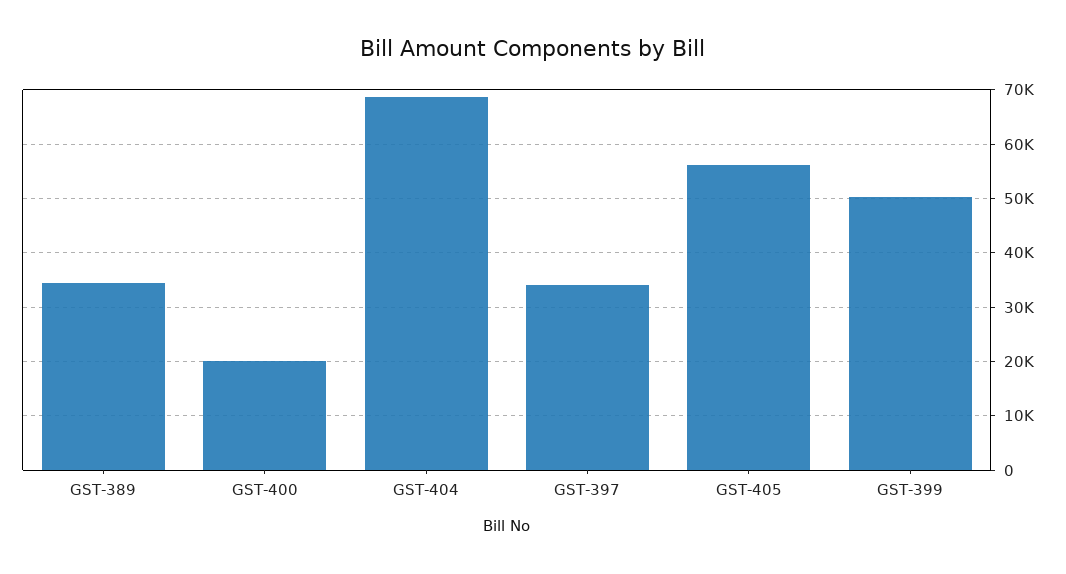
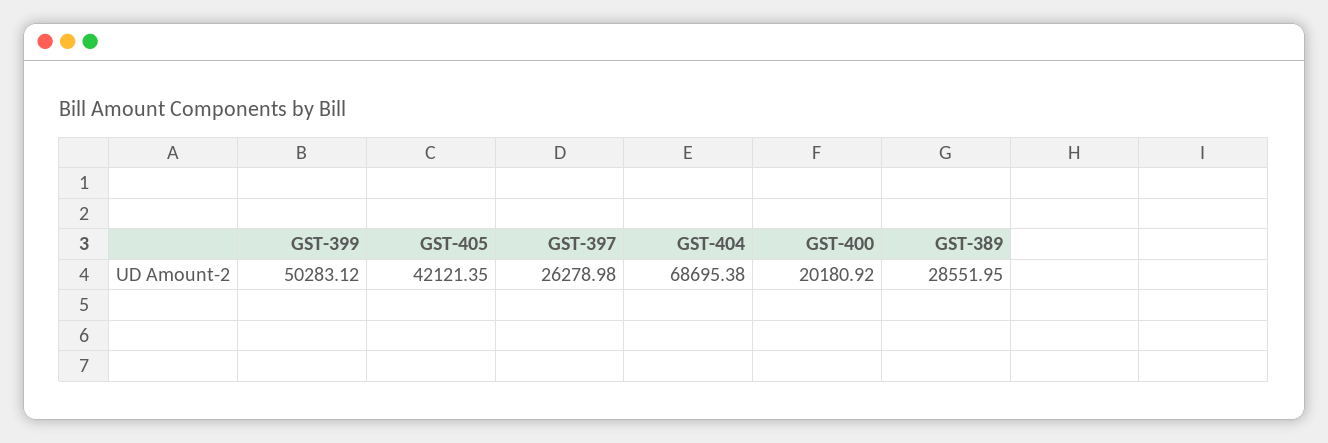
GST-389: 34000 -> 28551.95
GST-397: 34000 -> 26278.98
GST-405: 56000 -> 42121.35

